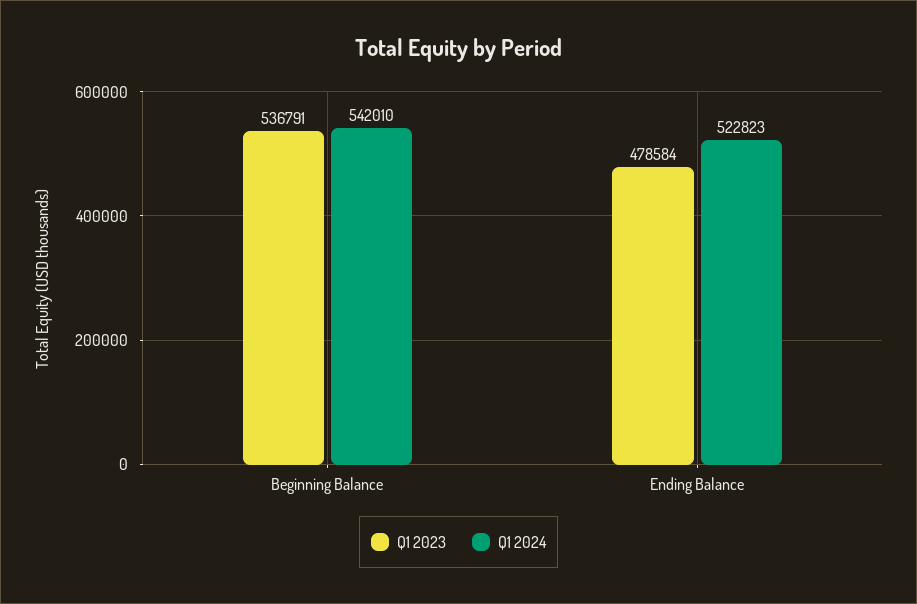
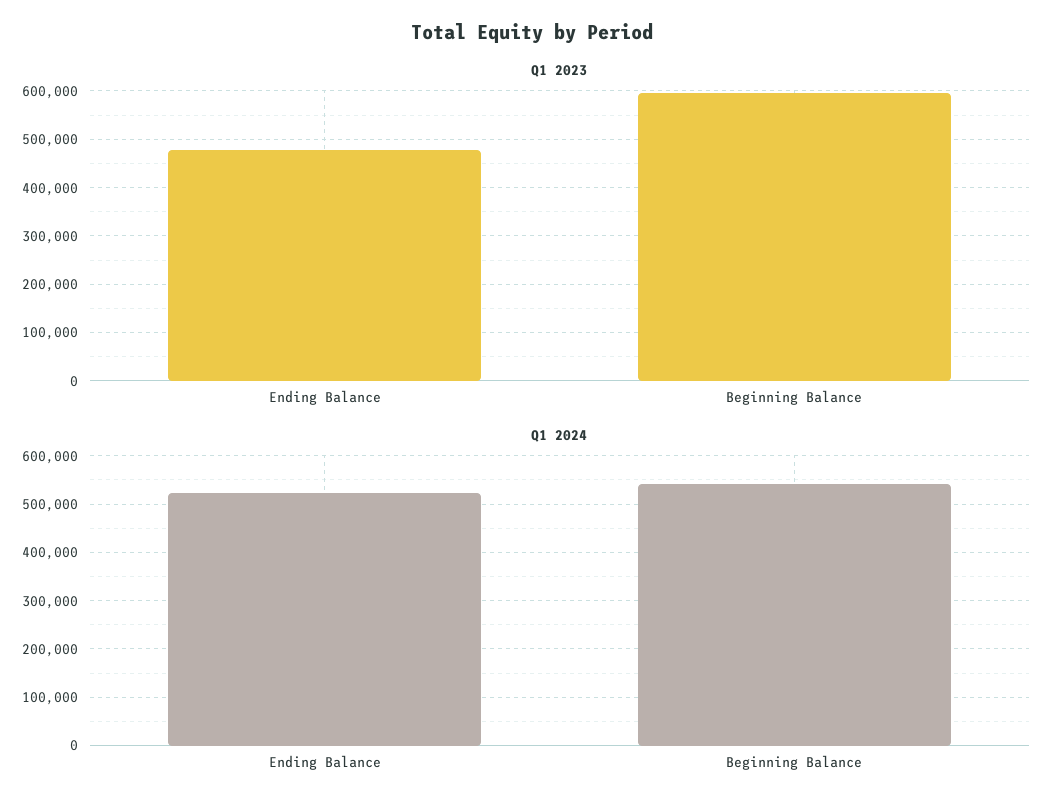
Q1 2023, Beginning Balance: 536791 -> 600000

